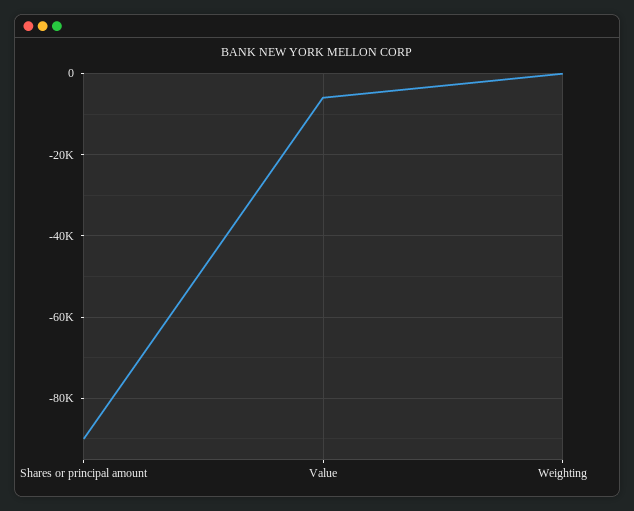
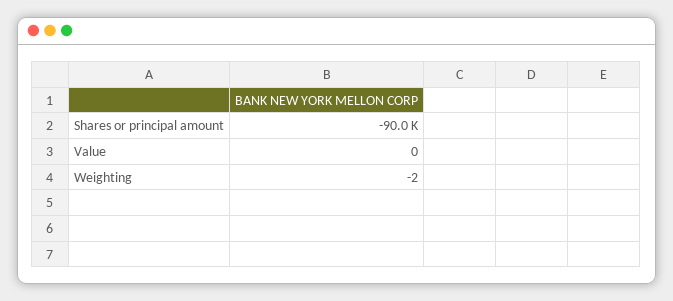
Value: -6000 -> 0

